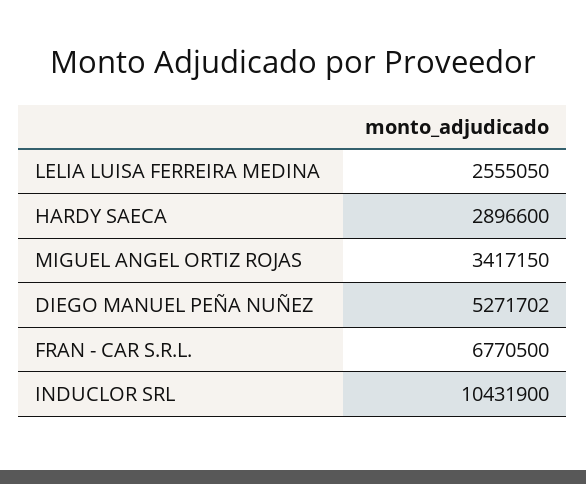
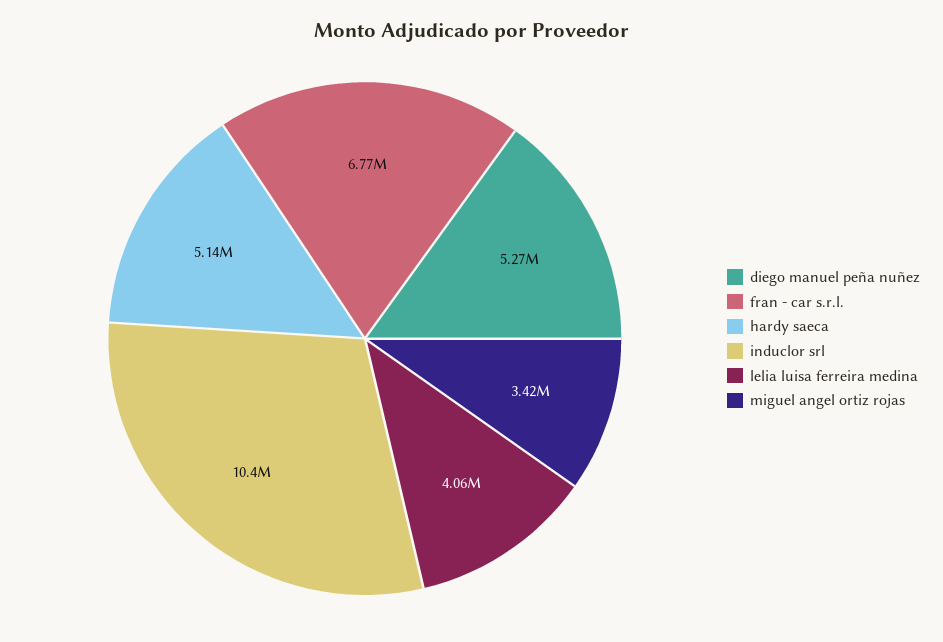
LELIA LUISA FERREIRA MEDINA: 2555050 -> 4060000
HARDY SAECA: 2896600 -> 5140000

